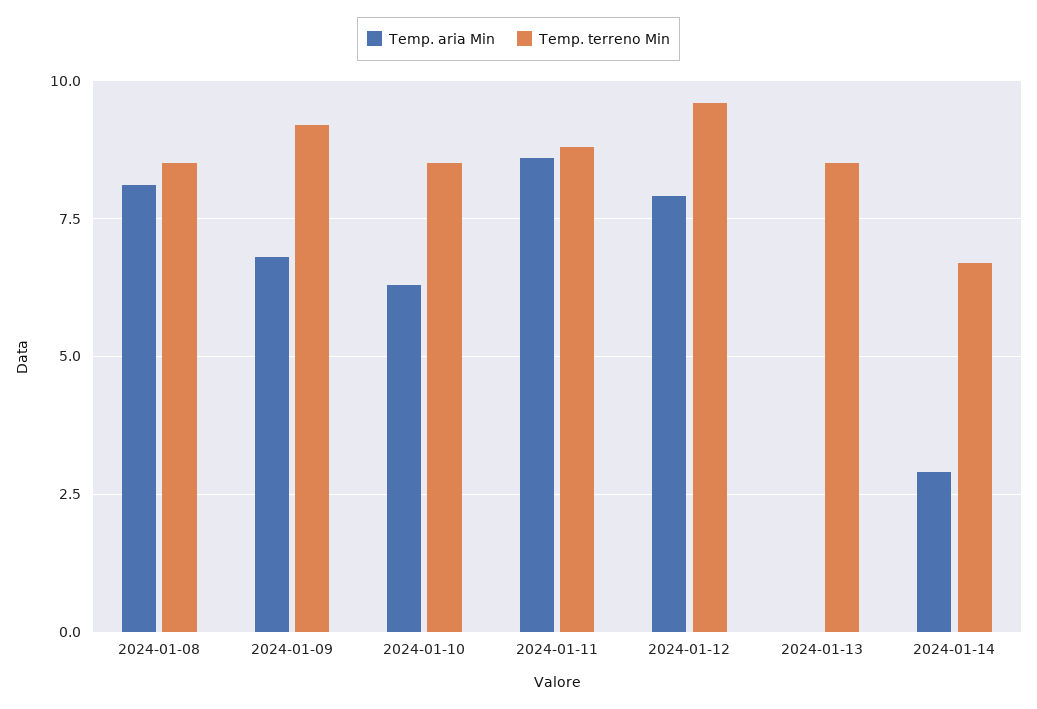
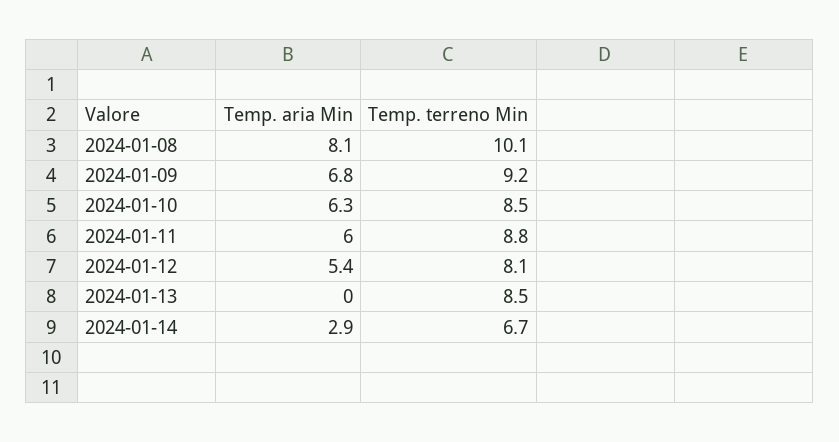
Temp. terreno Min, 2024-01-08: 8.5 -> 10.1
Temp. aria Min, 2024-01-11: 8.5 -> 6
Temp. aria Min, 2024-01-12: 8 -> 5.4
Temp. terreno Min, 2024-01-12: 9.5 -> 8.1

